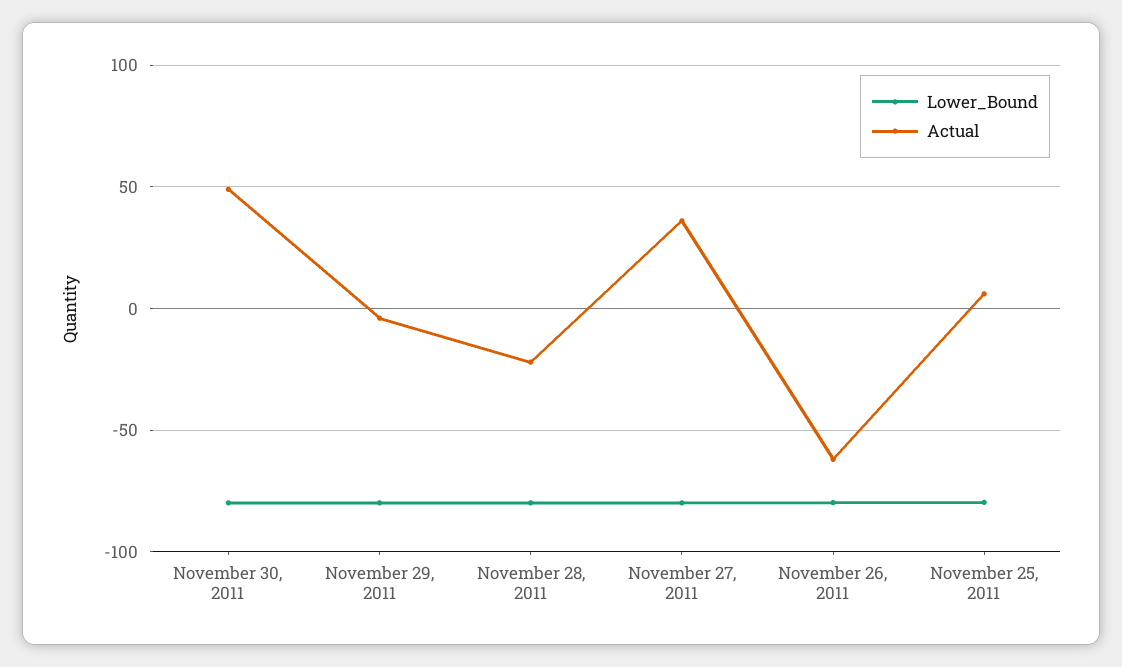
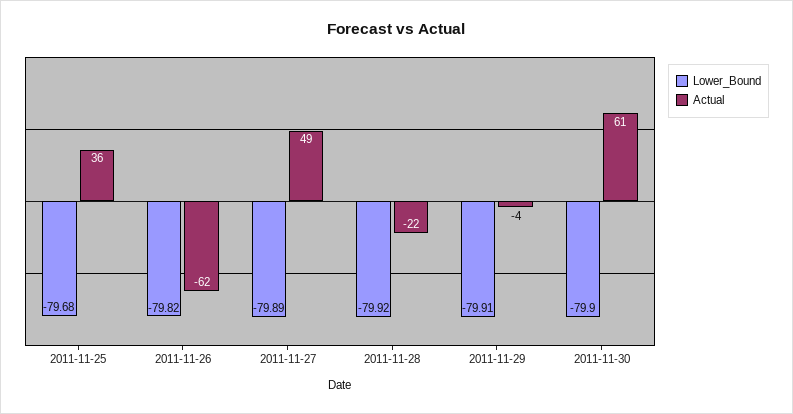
Actual, November 30, 2011: 50 -> 61
Actual, November 27, 2011: 35 -> 49
Actual, November 25, 2011: 5 -> 36

